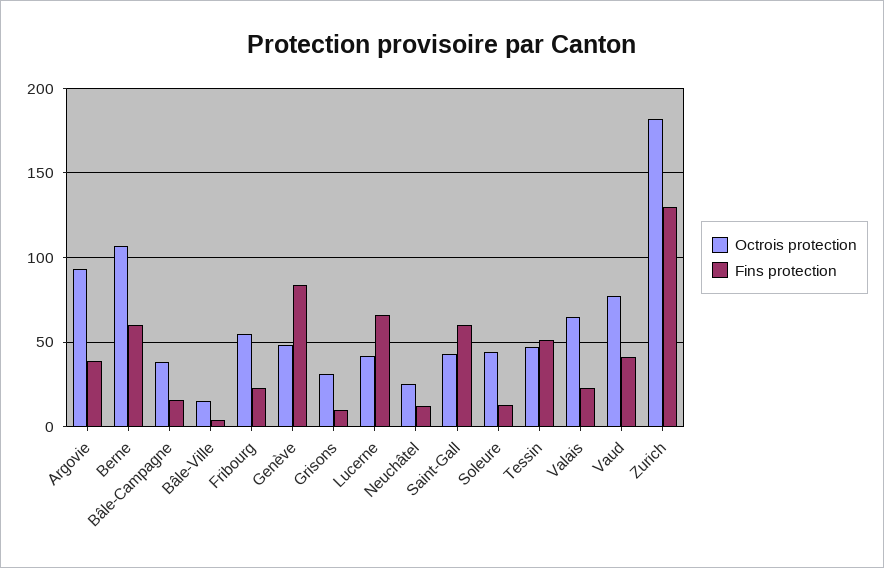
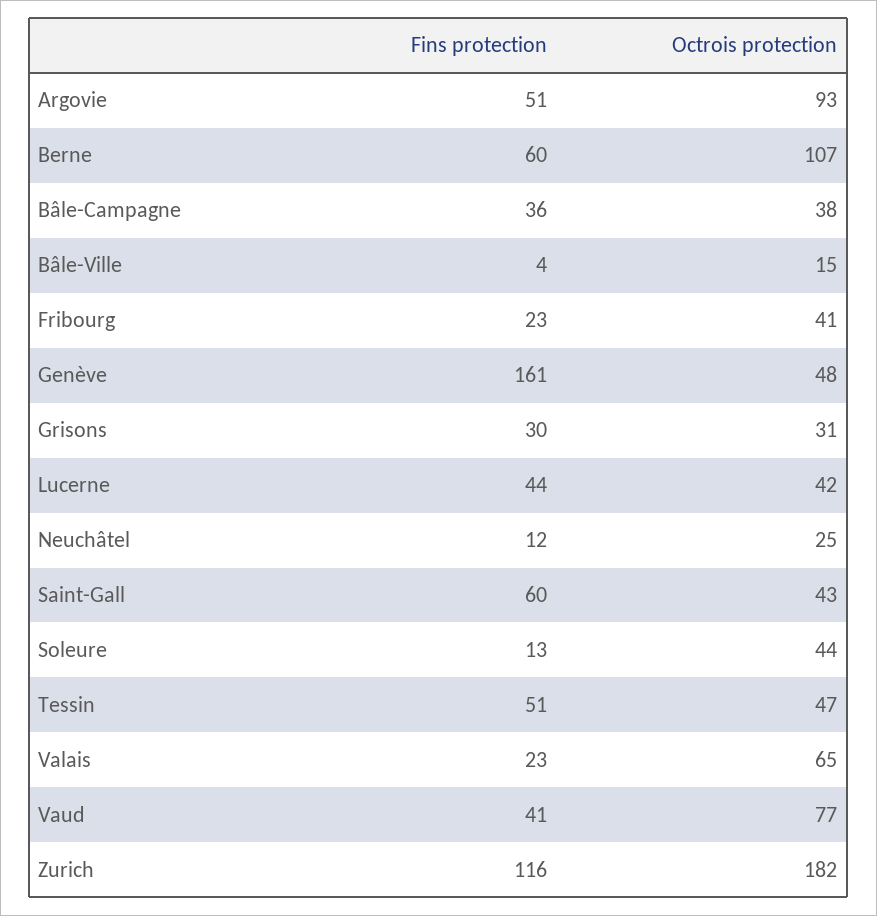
Fins protection, Argovie: 40 -> 51
Fins protection, Bâle-Campagne: 15 -> 36
Octrois protection, Fribourg: 55 -> 41
Fins protection, Genève: 85 -> 161
Fins protection, Grisons: 10 -> 30
Fins protection, Lucerne: 65 -> 44
Fins protection, Zurich: 130 -> 116

